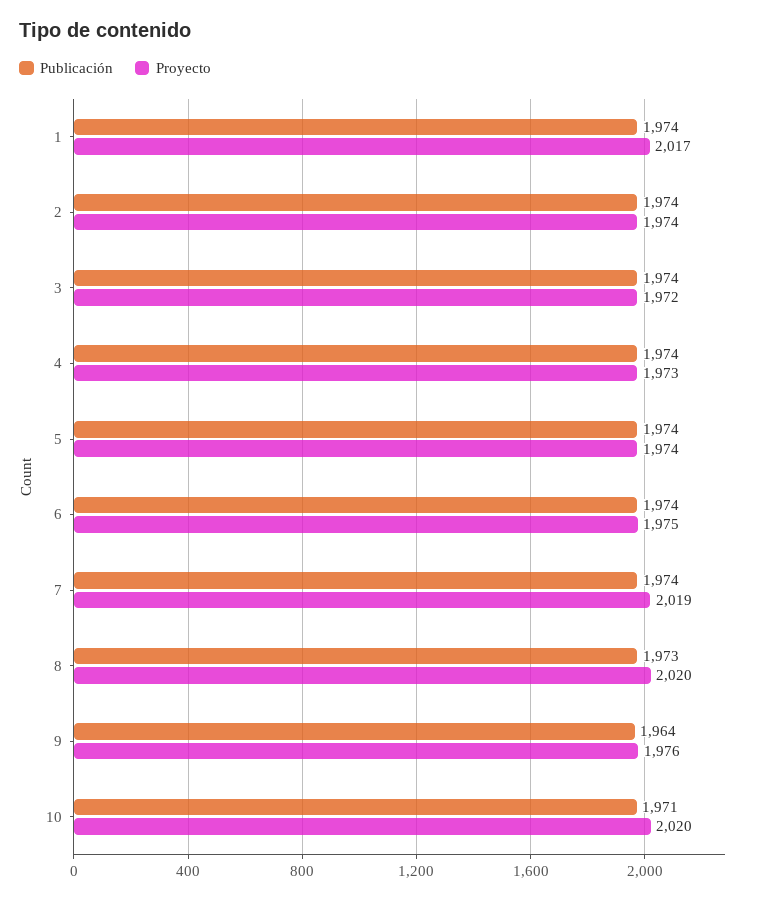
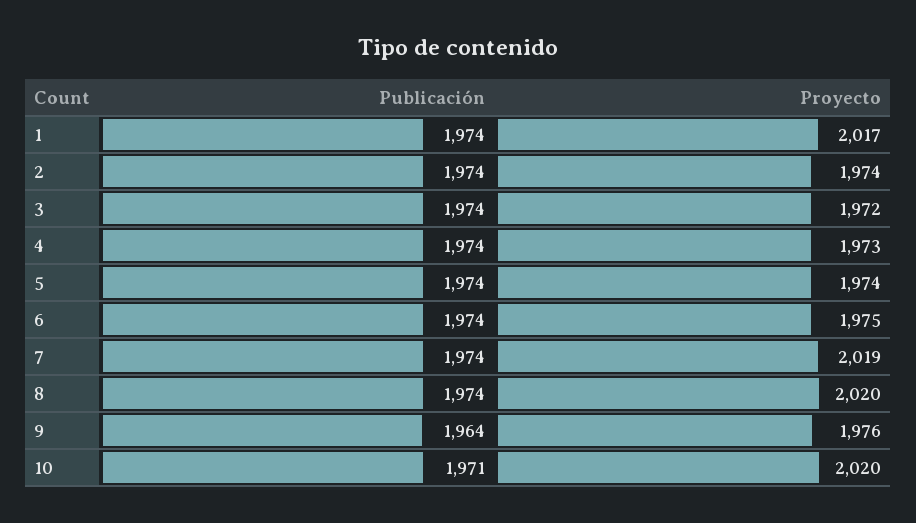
Publicación, 8: 1973 -> 1974

